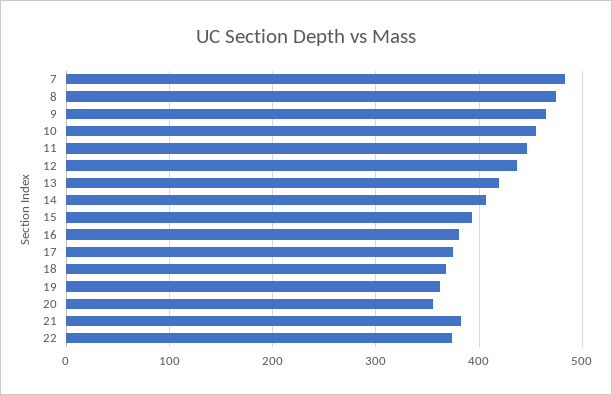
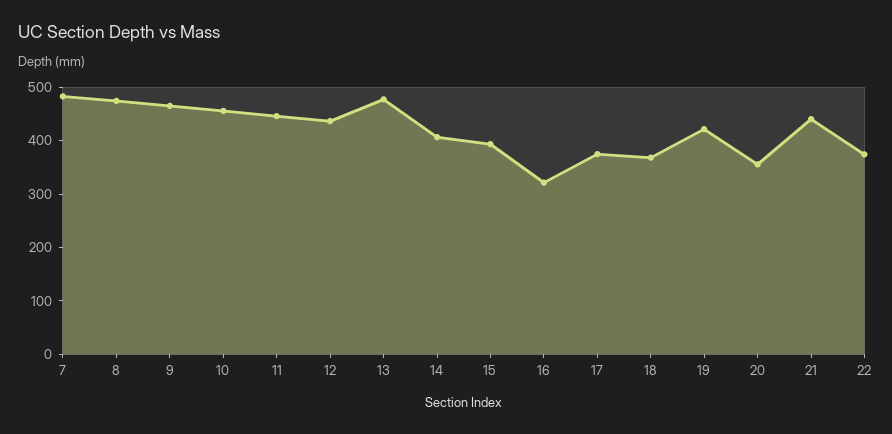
13: 420 -> 480
16: 380 -> 320
19: 360 -> 420
21: 380 -> 440

